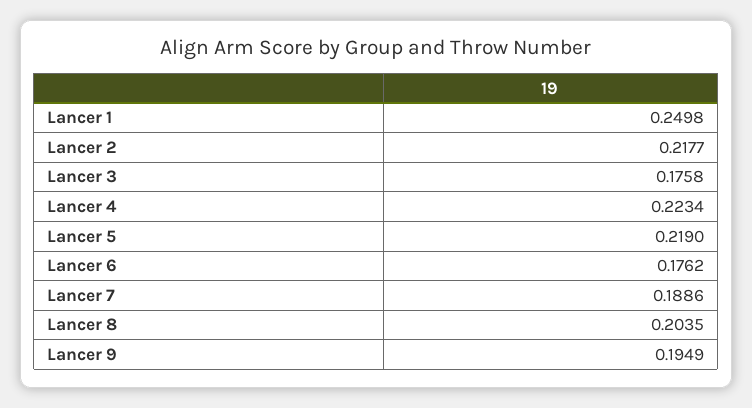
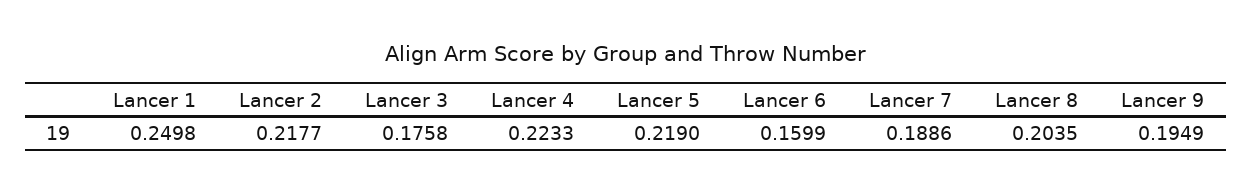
Lancer 4: 0.2234 -> 0.2233
Lancer 6: 0.1762 -> 0.1599

